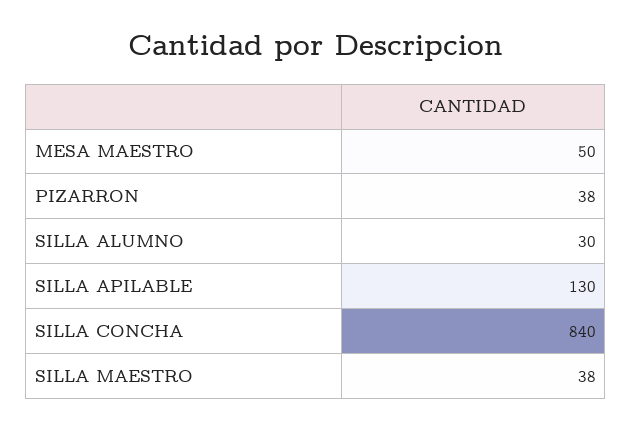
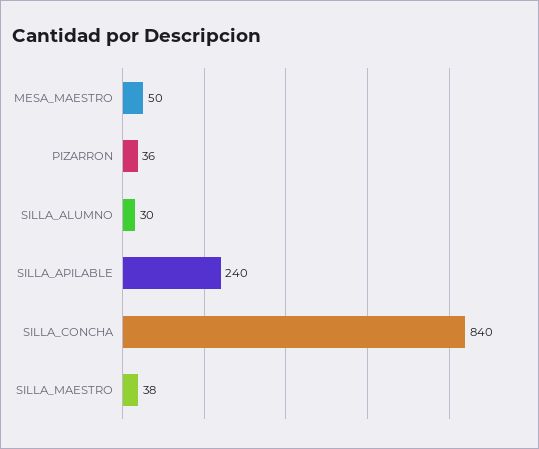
PIZARRON: 38 -> 36
SILLA APILABLE: 130 -> 240

